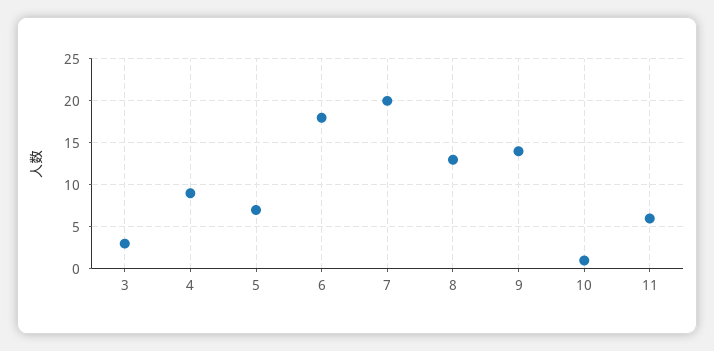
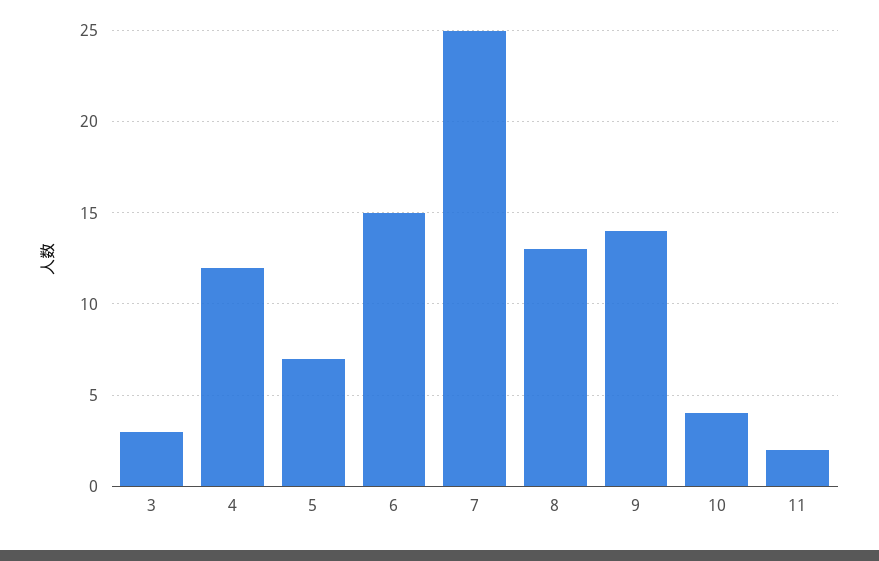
4: 9 -> 12
6: 18 -> 15
7: 20 -> 25
10: 1 -> 4
11: 6 -> 2

